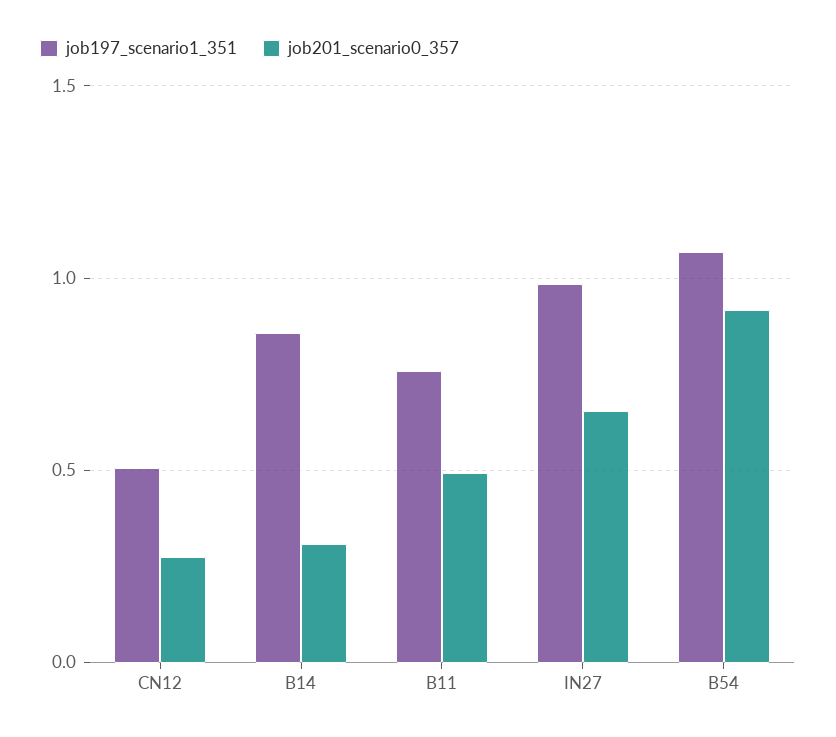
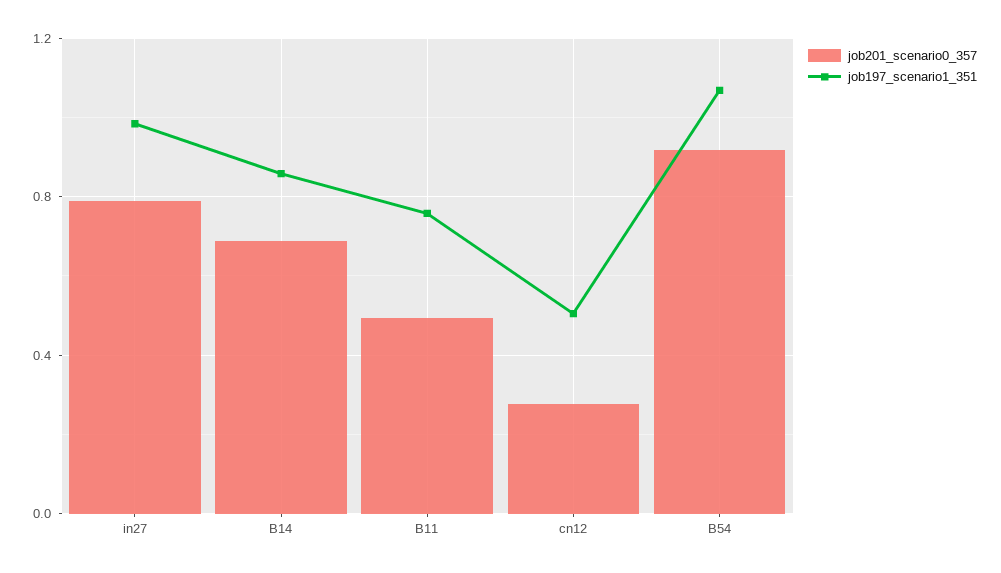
job201_scenario0_357, B14: 0.3 -> 0.7
job201_scenario0_357, IN27: 0.65 -> 0.8

